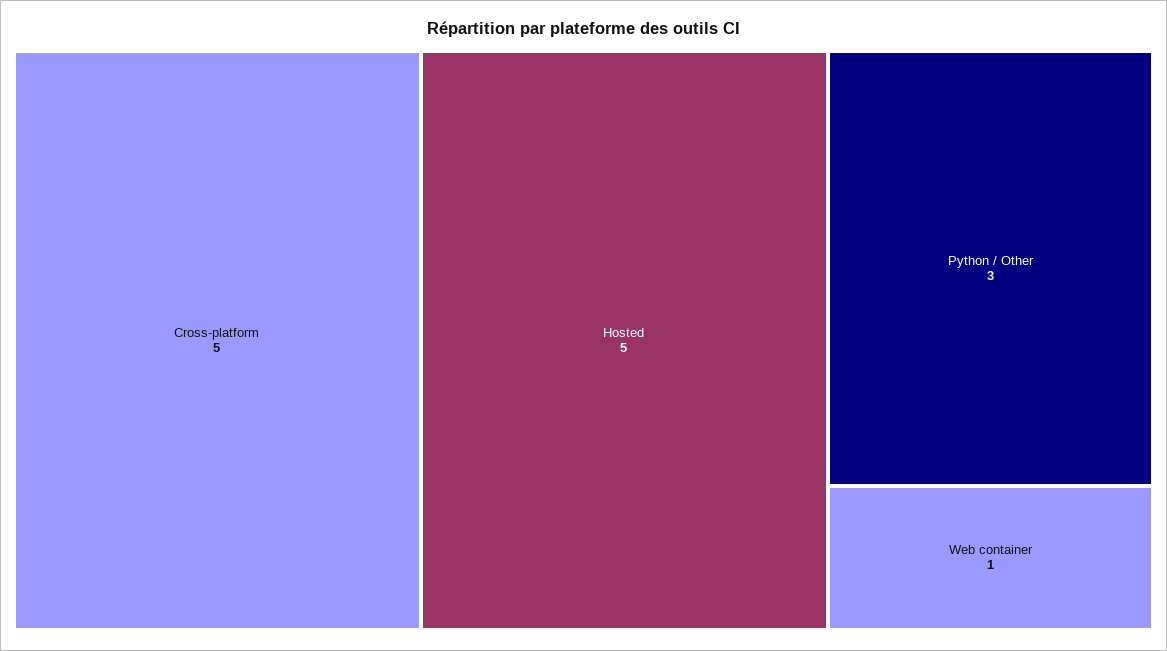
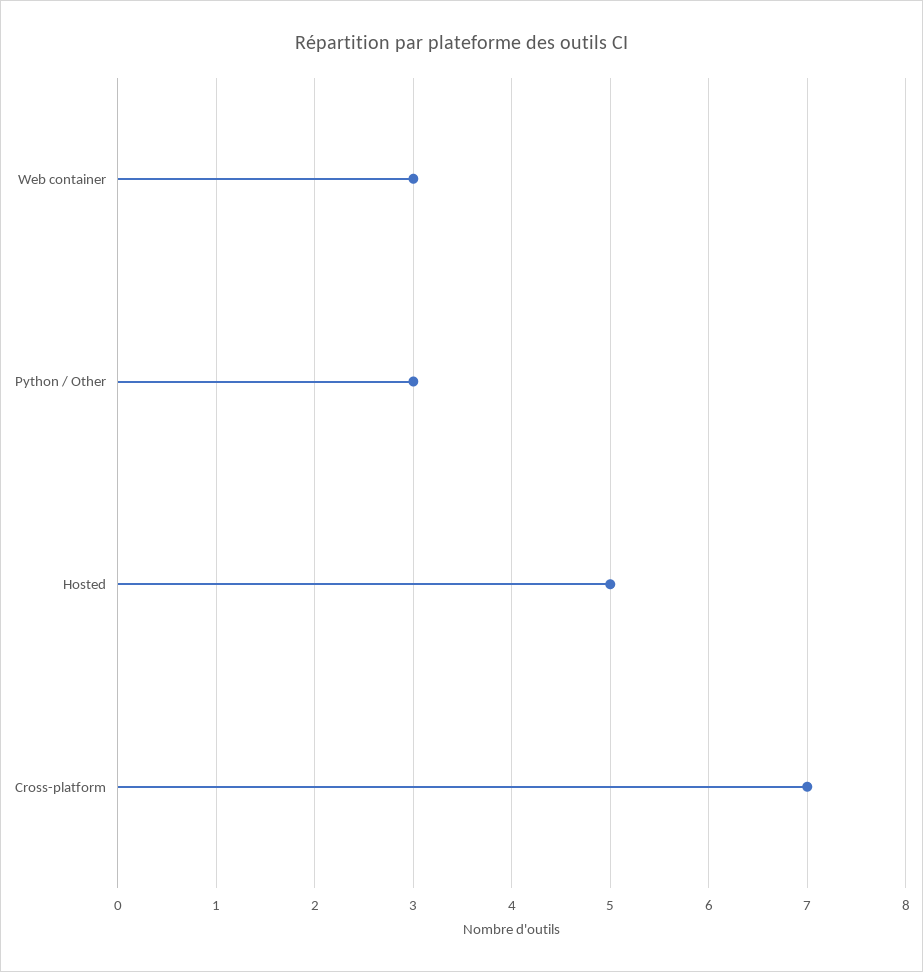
Cross-platform: 5 -> 7
Web container: 1 -> 3

